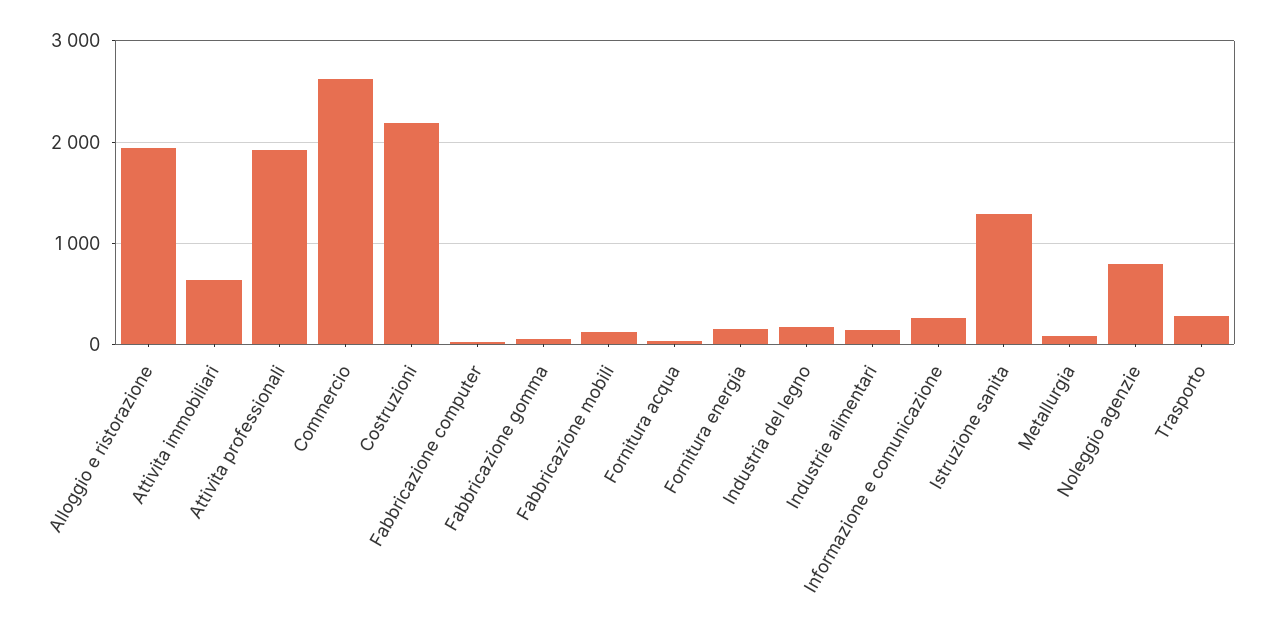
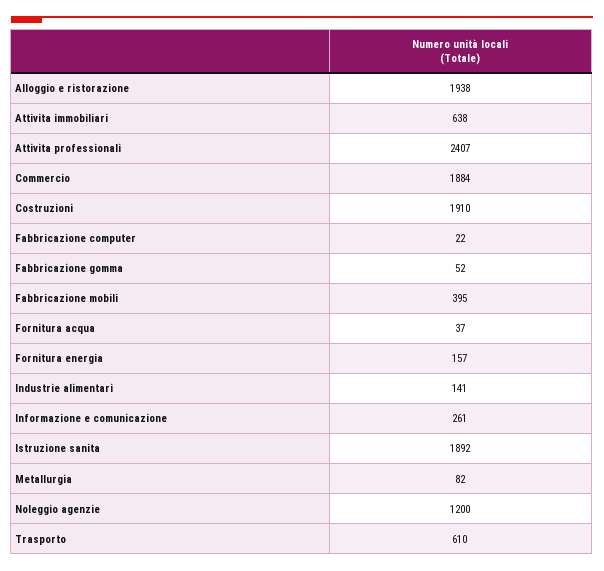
Attivita professionali: 1900 -> 2407
Commercio: 2600 -> 1884
Costruzioni: 2200 -> 1910
Fabbricazione mobili: 100 -> 395
Industria del legno: 200 -> none
Istruzione sanita: 1300 -> 1892
Noleggio agenzie: 800 -> 1200
Trasporto: 300 -> 610

